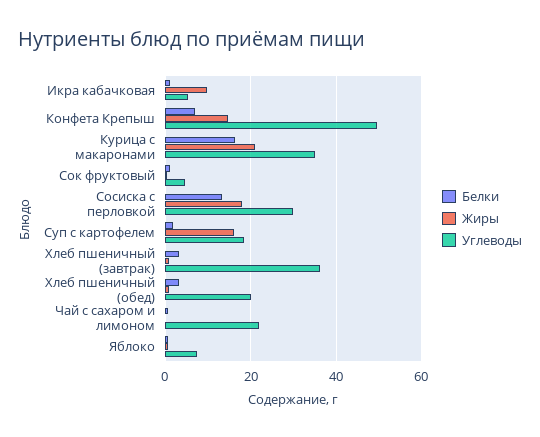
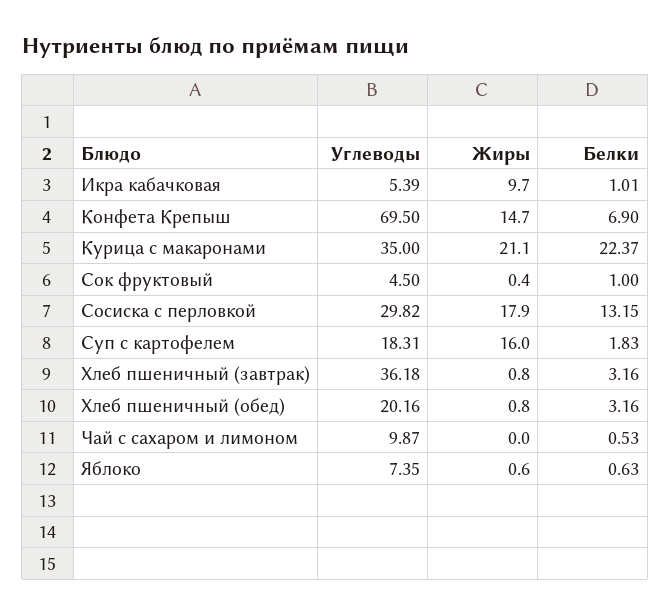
Углеводы, Конфета Крепыш: 50 -> 69.5
Белки, Курица с макаронами: 16 -> 22.37
Углеводы, Чай с сахаром и лимоном: 22 -> 9.87

